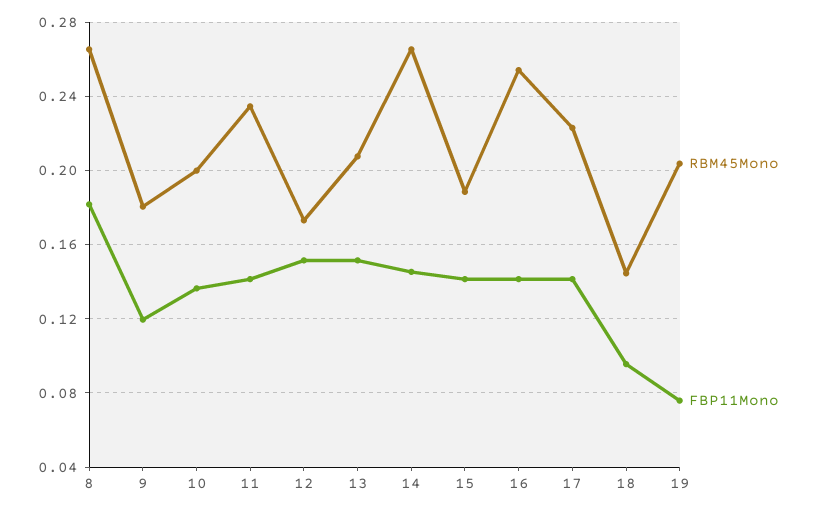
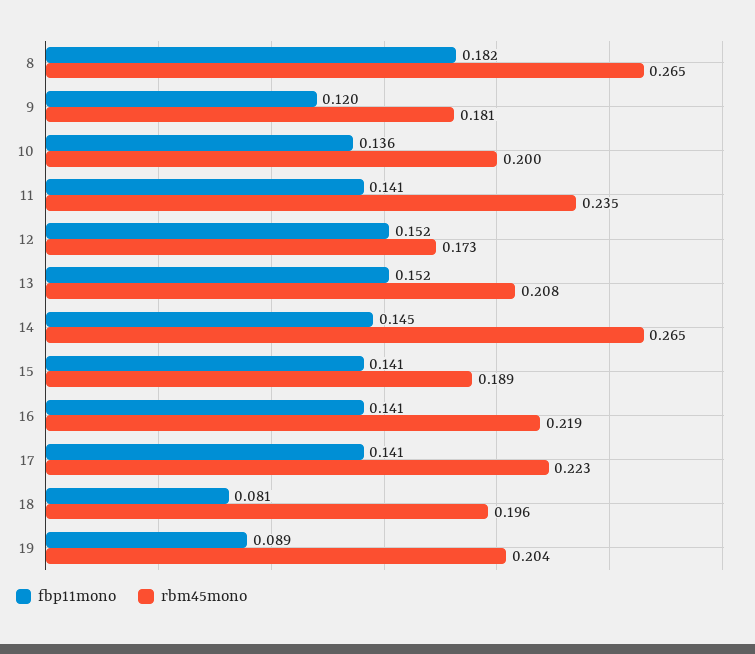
RBM45Mono, 16: 0.255 -> 0.219
RBM45Mono, 18: 0.145 -> 0.196
FBP11Mono, 18: 0.095 -> 0.081
FBP11Mono, 19: 0.075 -> 0.089

